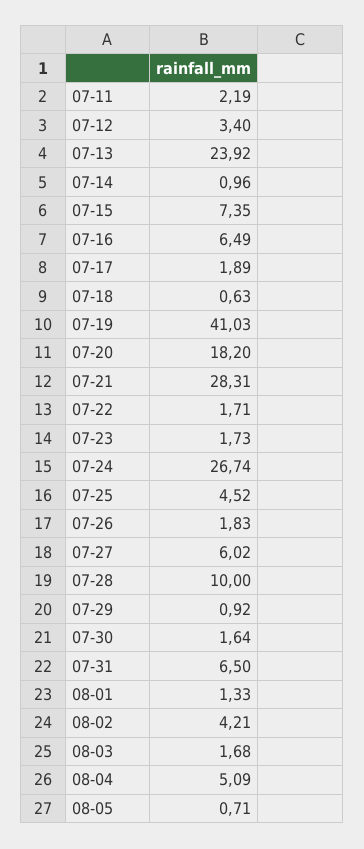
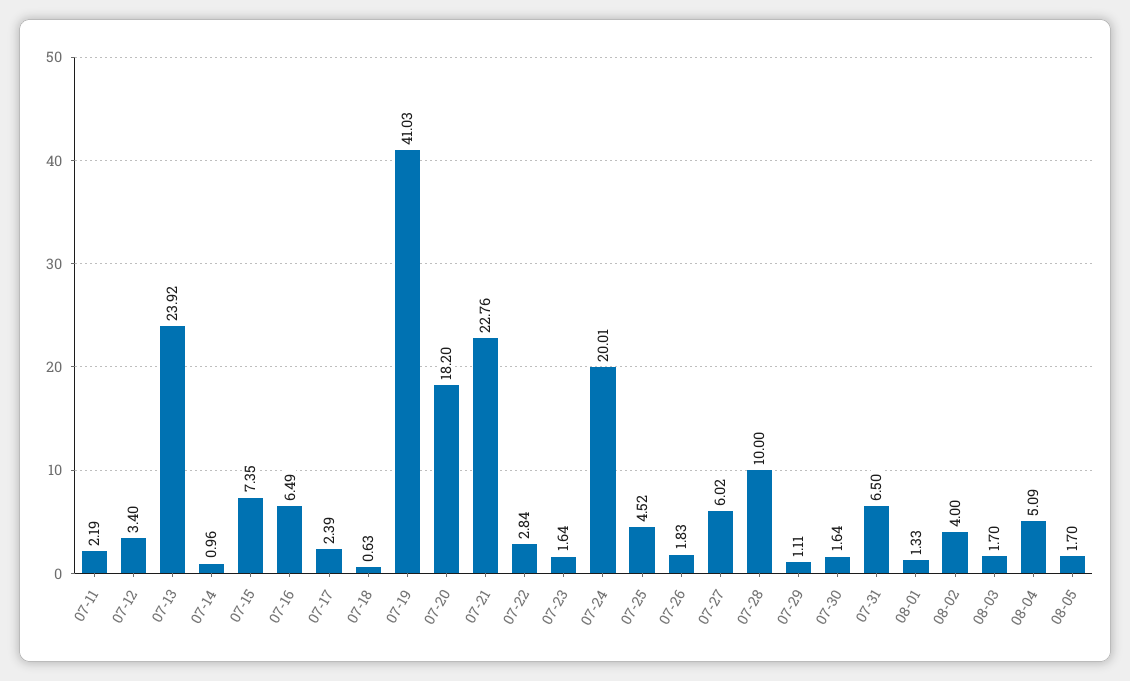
07-17: 1.89 -> 2.39
07-21: 28.31 -> 22.76
07-22: 1.71 -> 2.84
07-23: 1.73 -> 1.64
07-24: 26.74 -> 20.01
07-29: 0.92 -> 1.11
08-02: 4.21 -> 4
08-03: 1.68 -> 1.7
08-05: 0.71 -> 1.7

